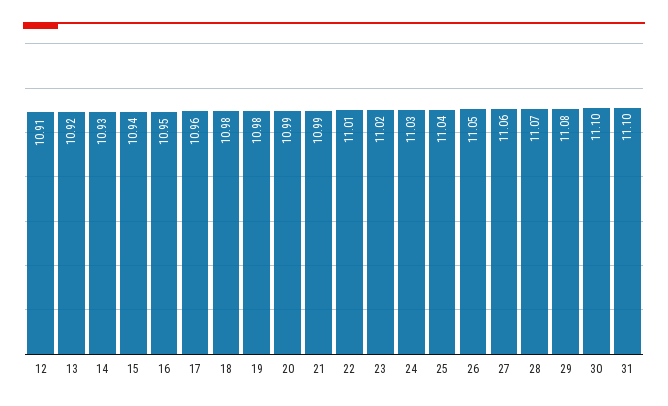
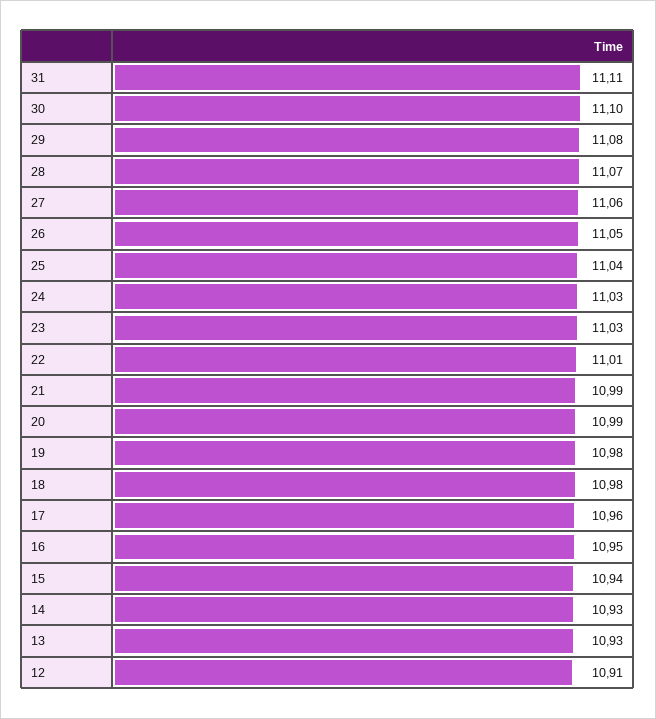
13: 10.92 -> 10.93
23: 11.02 -> 11.03
31: 11.1 -> 11.11

